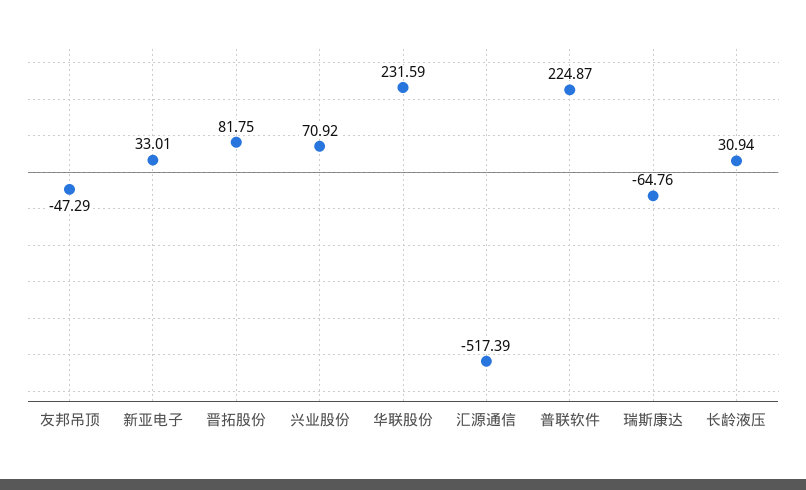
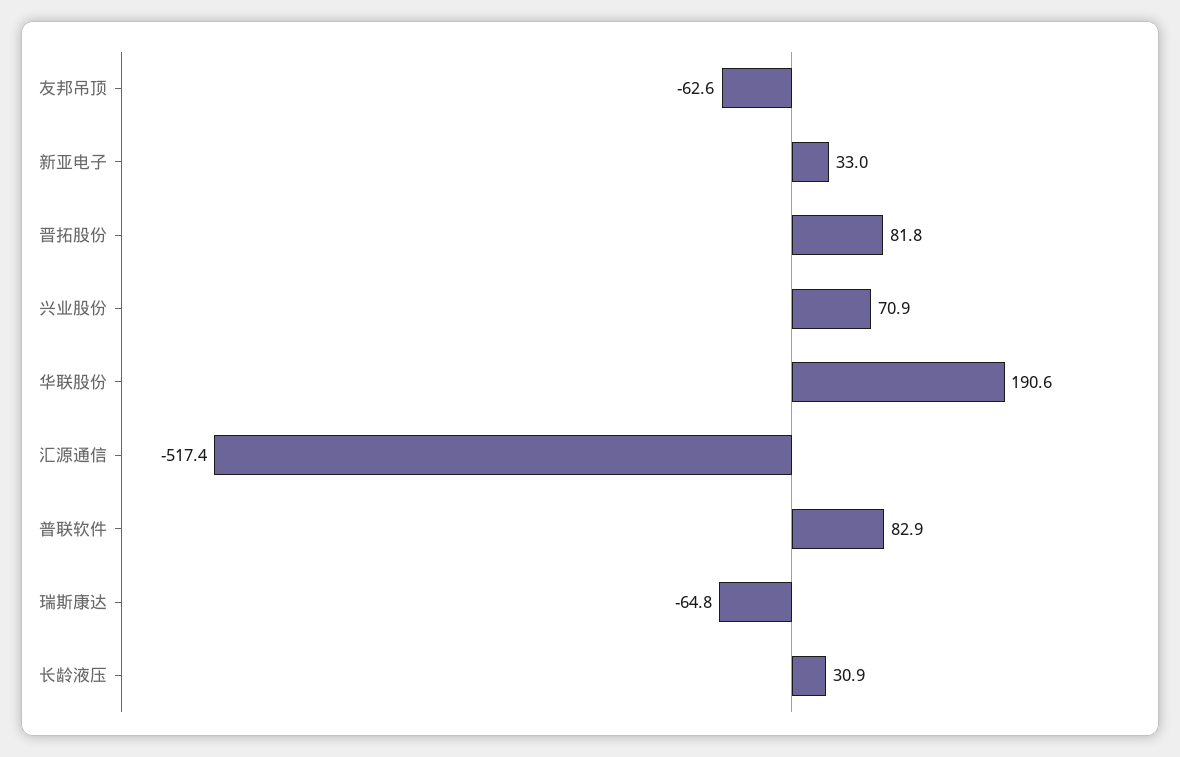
友邦吊顶: -47.29 -> -62.6
华联股份: 231.59 -> 190.6
普联软件: 224.87 -> 82.9

